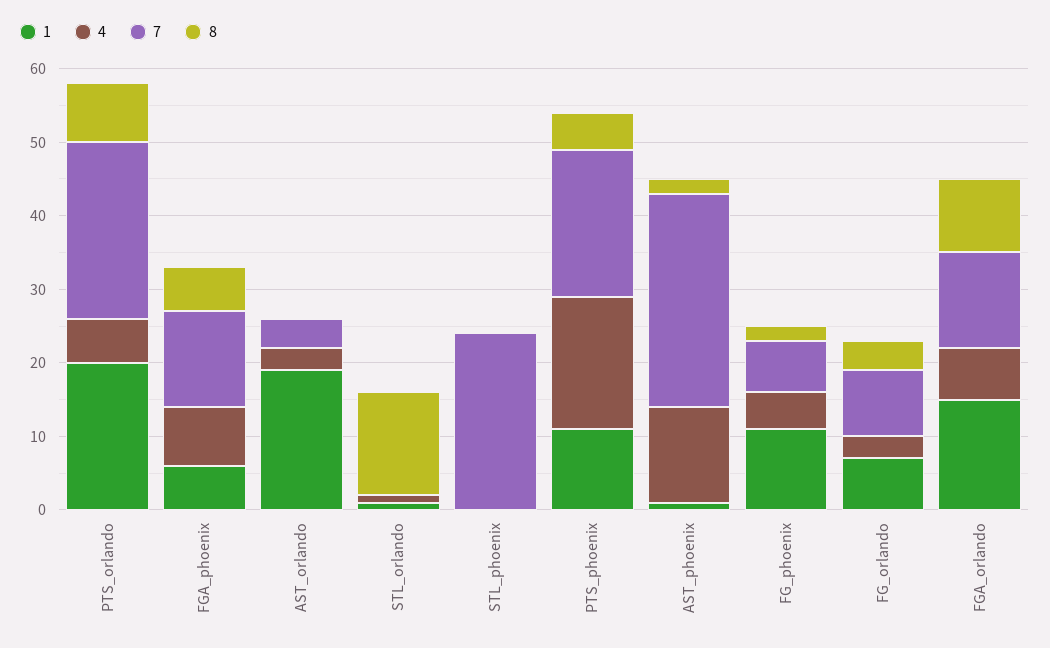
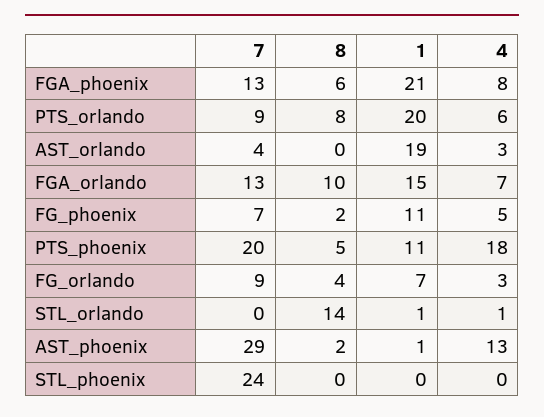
7, PTS_orlando: 25 -> 9
1, FGA_phoenix: 5 -> 21

